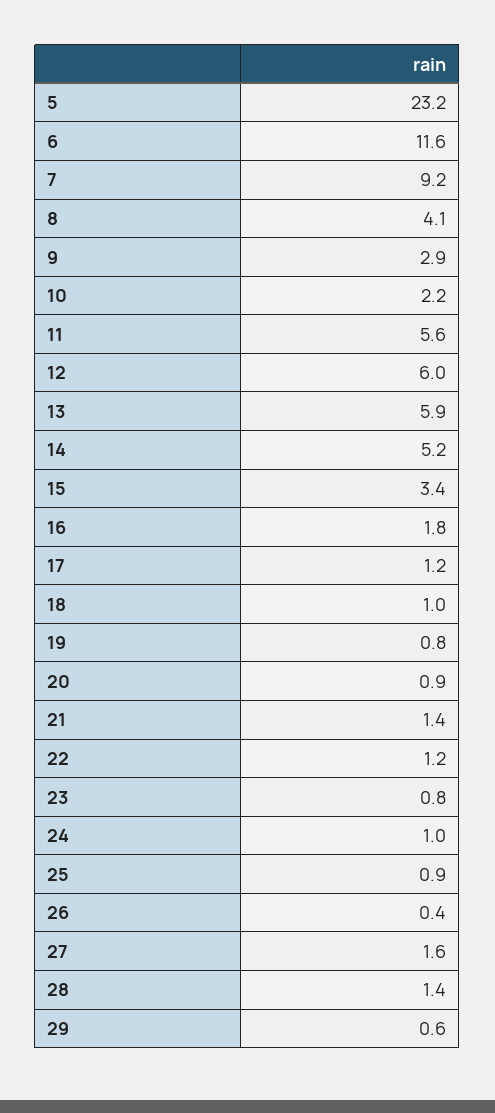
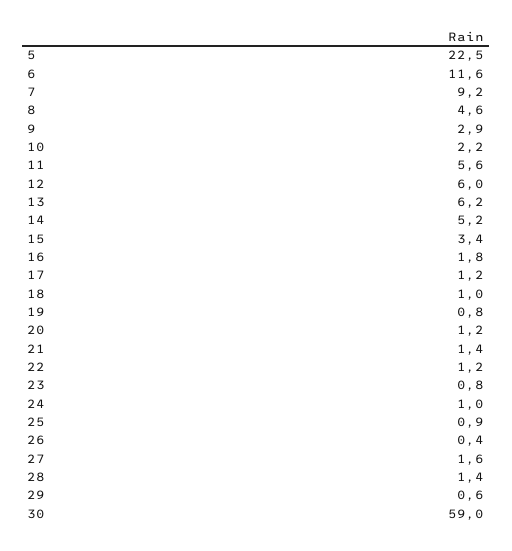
5: 23.2 -> 22.5
8: 4.1 -> 4.6
13: 5.9 -> 6.2
20: 0.9 -> 1.2
30: none -> 59

